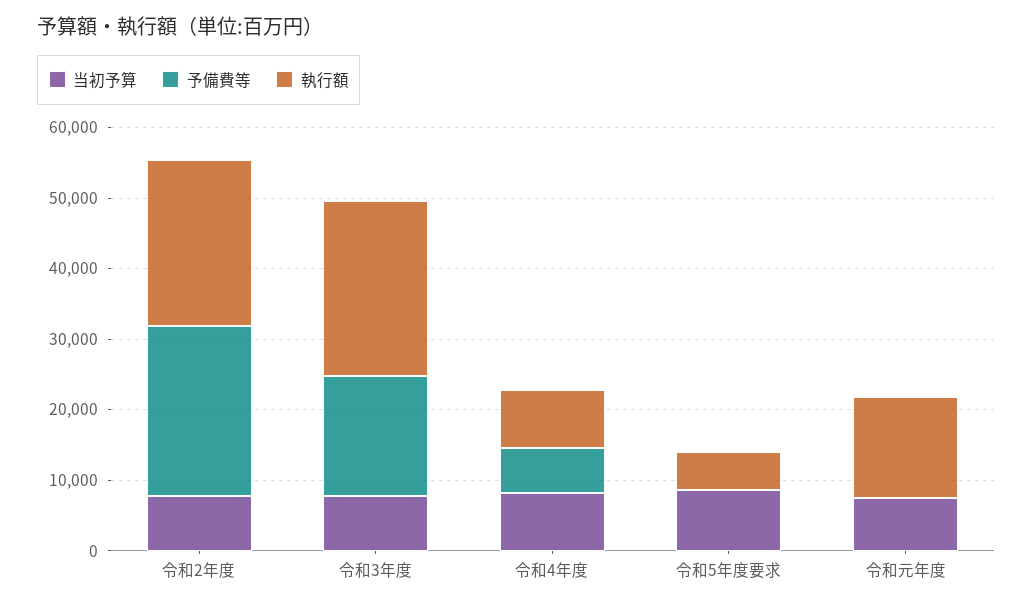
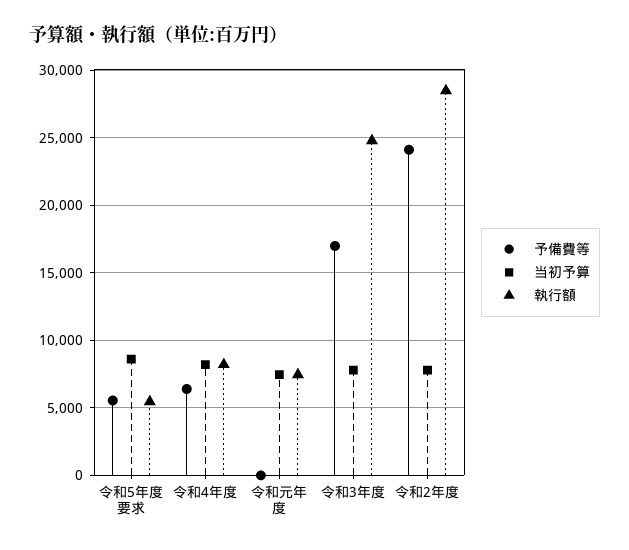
執行額, 令和2年度: 24000 -> 28500
予備費等, 令和5年度要求: 0 -> 5500
執行額, 令和元年度: 14000 -> 7500

